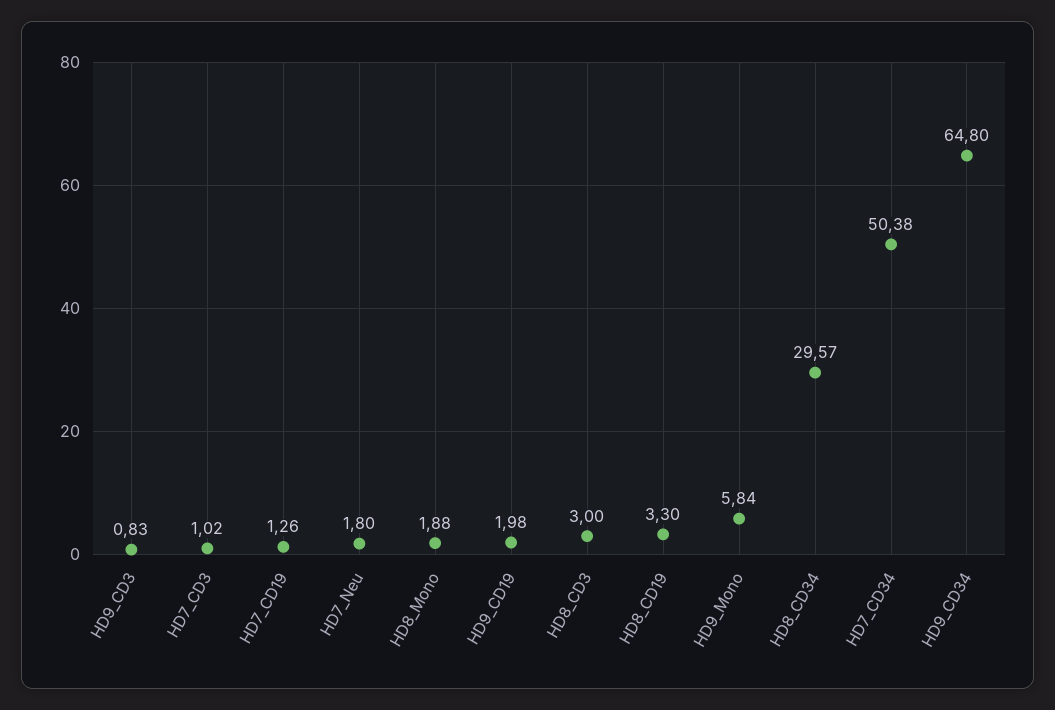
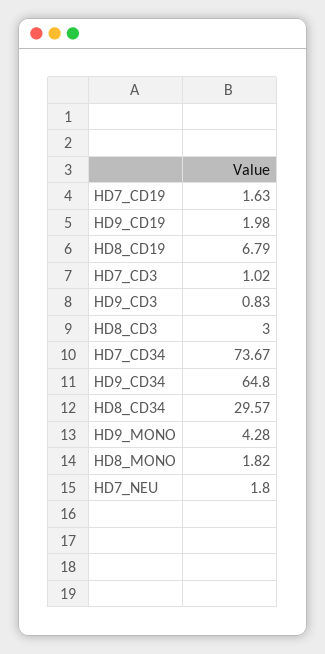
HD7_CD19: 1.26 -> 1.63
HD8_Mono: 1.88 -> 1.82
HD8_CD19: 3.3 -> 6.79
HD9_Mono: 5.84 -> 4.28
HD7_CD34: 50.38 -> 73.67

